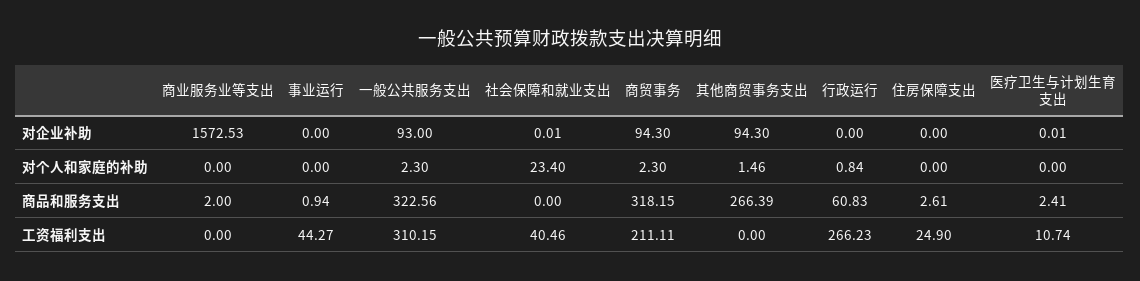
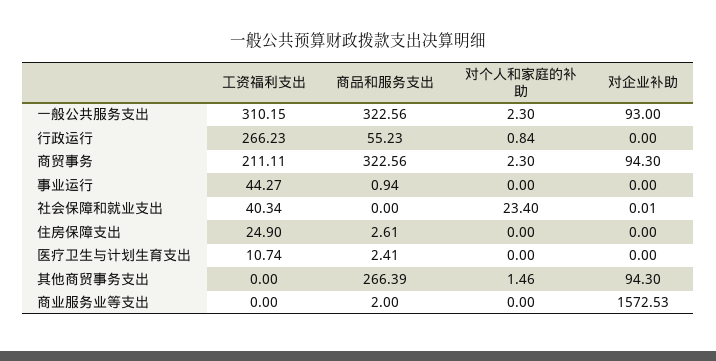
医疗卫生与计划生育支出, 对企业补助: 0.01 -> 0
商贸事务, 商品和服务支出: 318.15 -> 322.56
行政运行, 商品和服务支出: 60.83 -> 55.23
社会保障和就业支出, 工资福利支出: 40.46 -> 40.34

